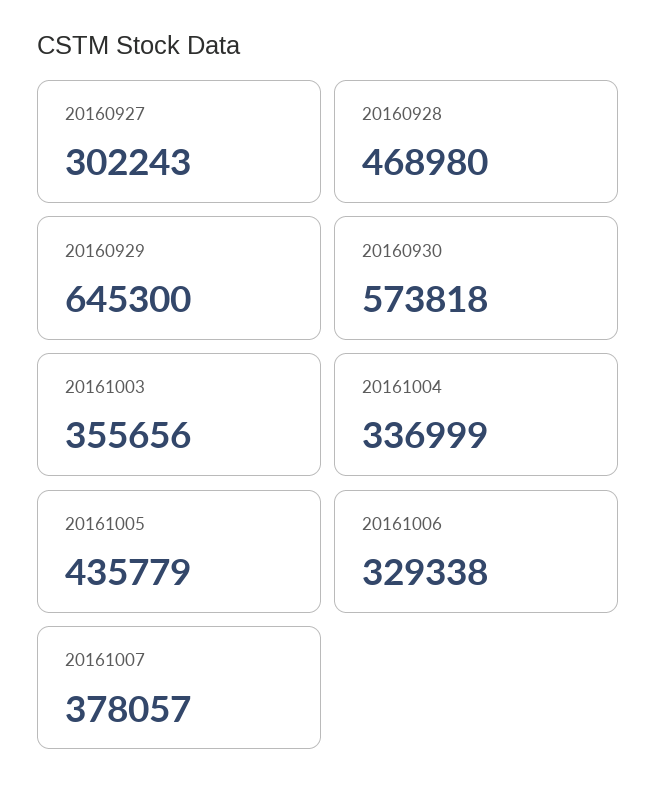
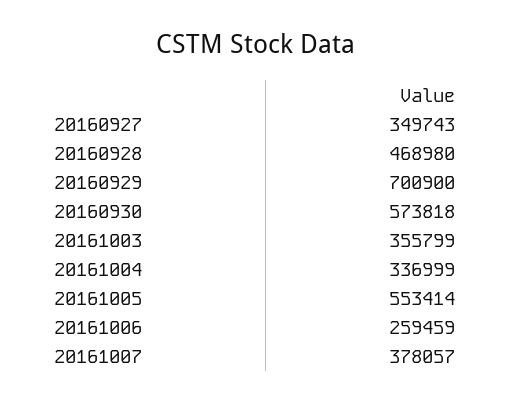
20160927: 302243 -> 349743
20160929: 645300 -> 700900
20161003: 355656 -> 355799
20161005: 435779 -> 553414
20161006: 329338 -> 259459

